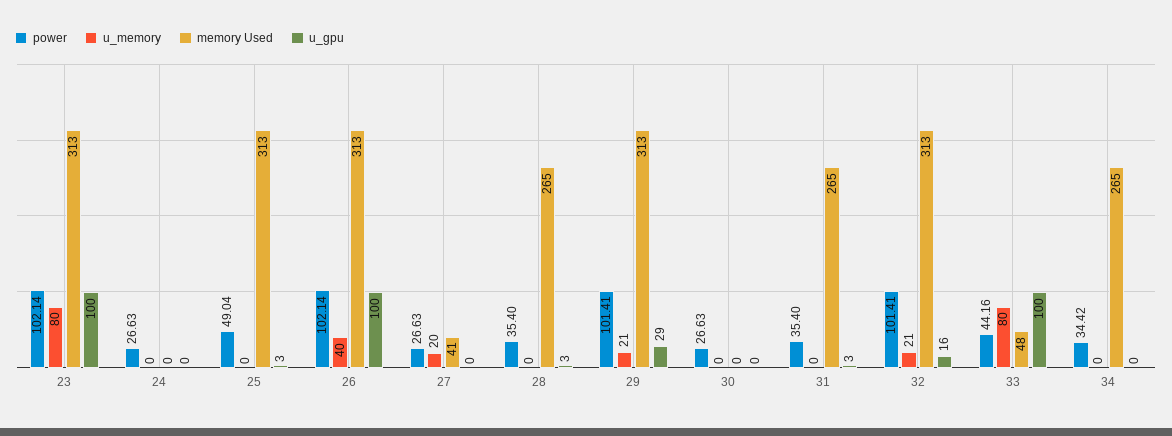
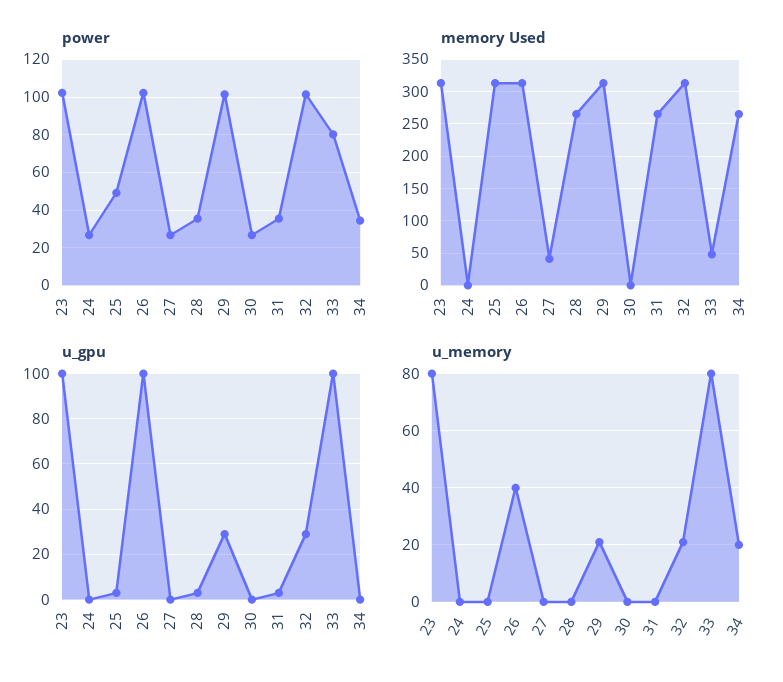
u_memory, 27: 20 -> 0
u_gpu, 32: 16 -> 30
power, 33: 44.16 -> 80
u_memory, 34: 0 -> 20

